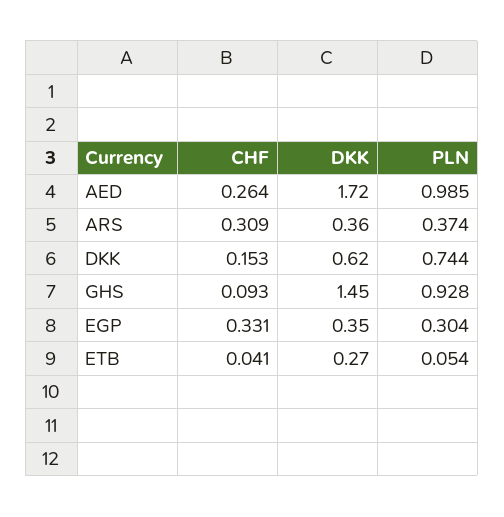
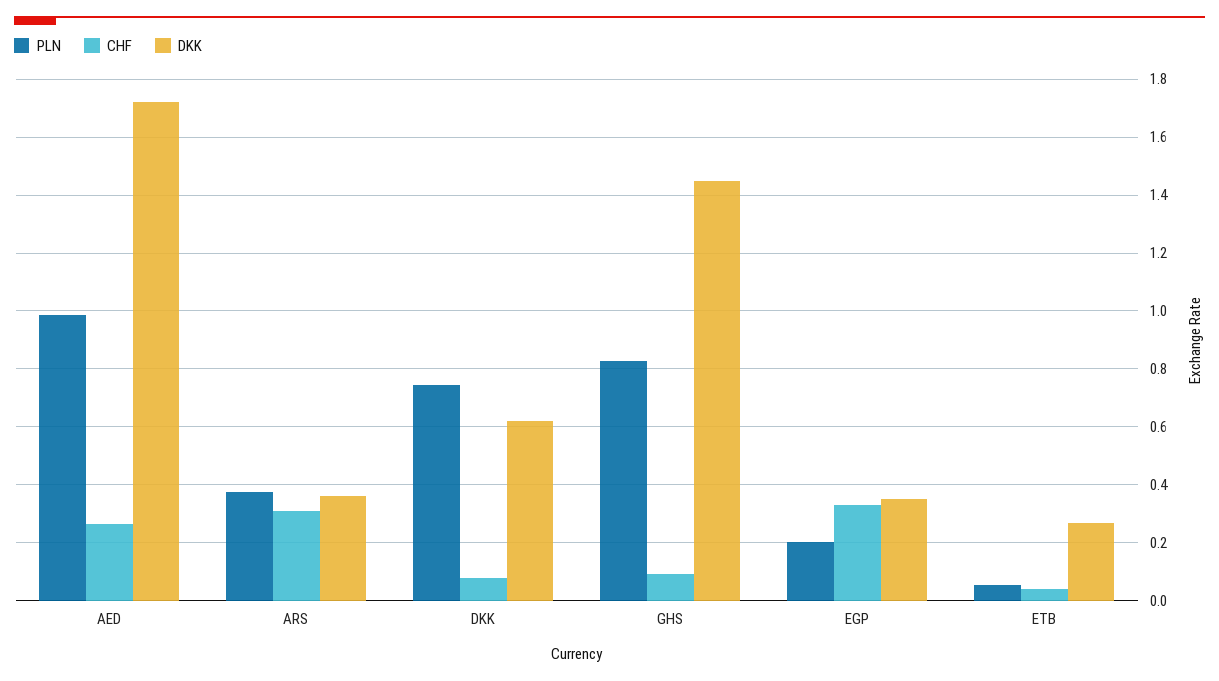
CHF, DKK: 0.153 -> 0.075
PLN, GHS: 0.928 -> 0.825
PLN, EGP: 0.304 -> 0.2

